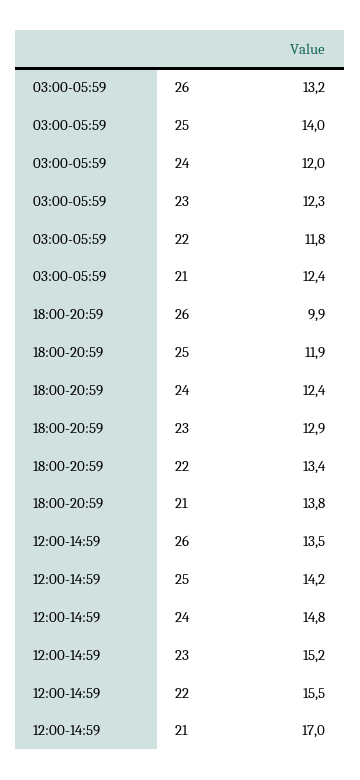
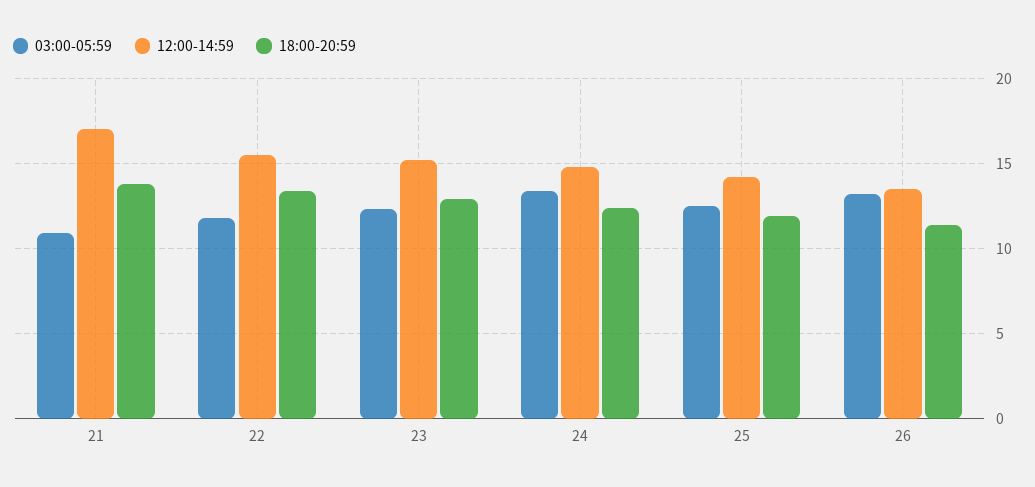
03:00-05:59, 25: 14 -> 12.5
03:00-05:59, 24: 12 -> 13.5
03:00-05:59, 21: 12.4 -> 11
18:00-20:59, 26: 9.9 -> 11.5

